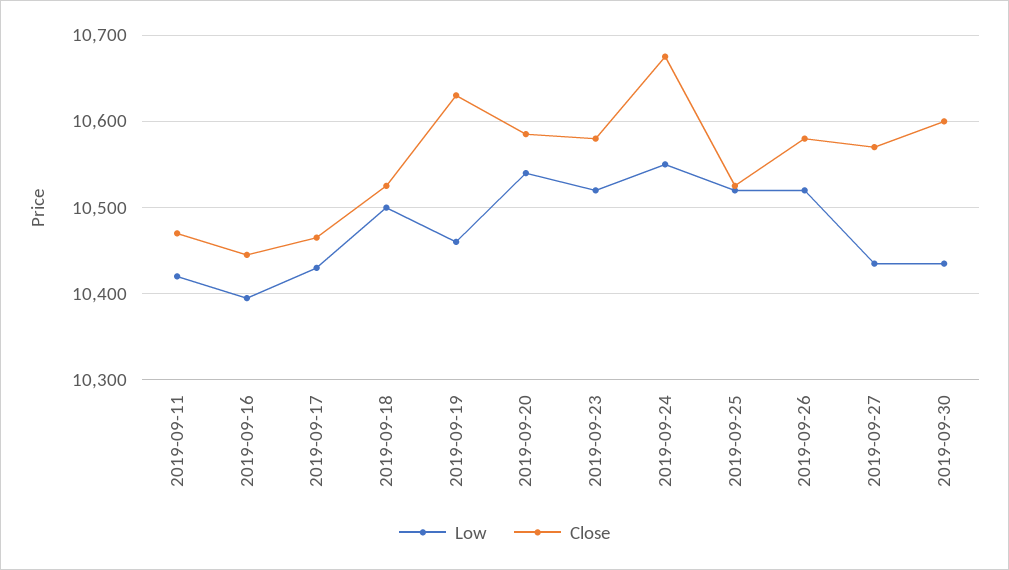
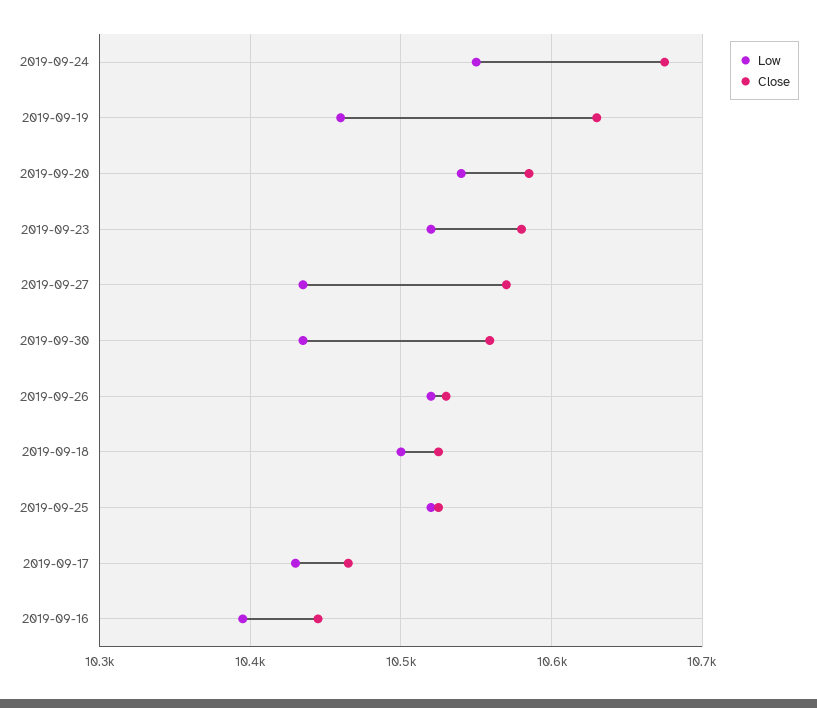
Low, 2019-09-11: 10420 -> none
Close, 2019-09-11: 10470 -> none
Close, 2019-09-26: 10580 -> 10530
Close, 2019-09-30: 10600 -> 10560

